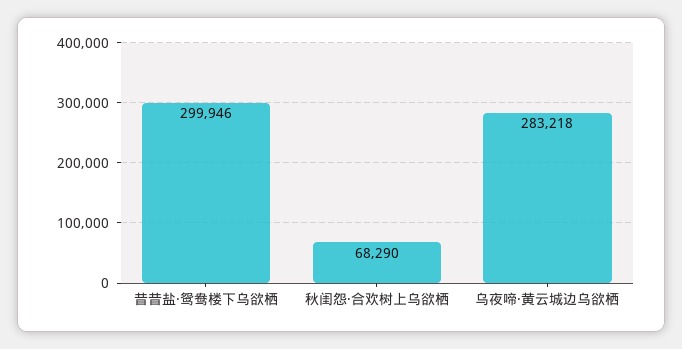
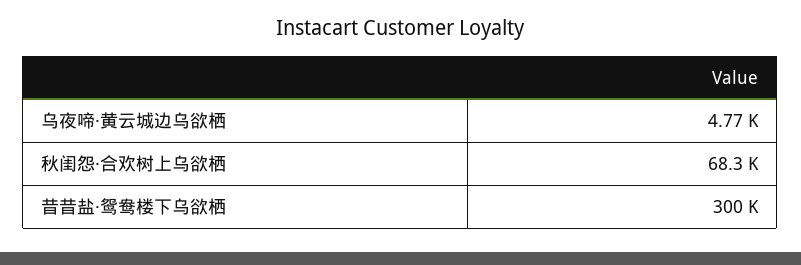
乌夜啼·黄云城边乌欲栖: 283218 -> 4770

